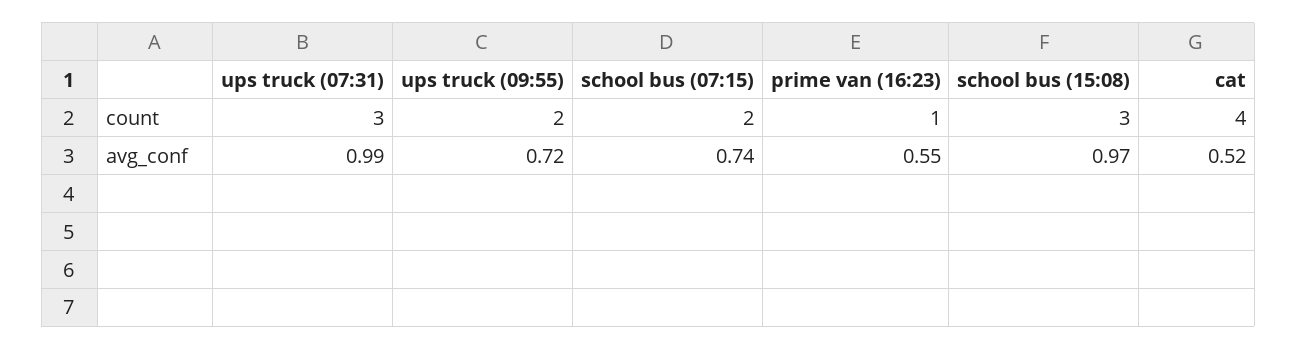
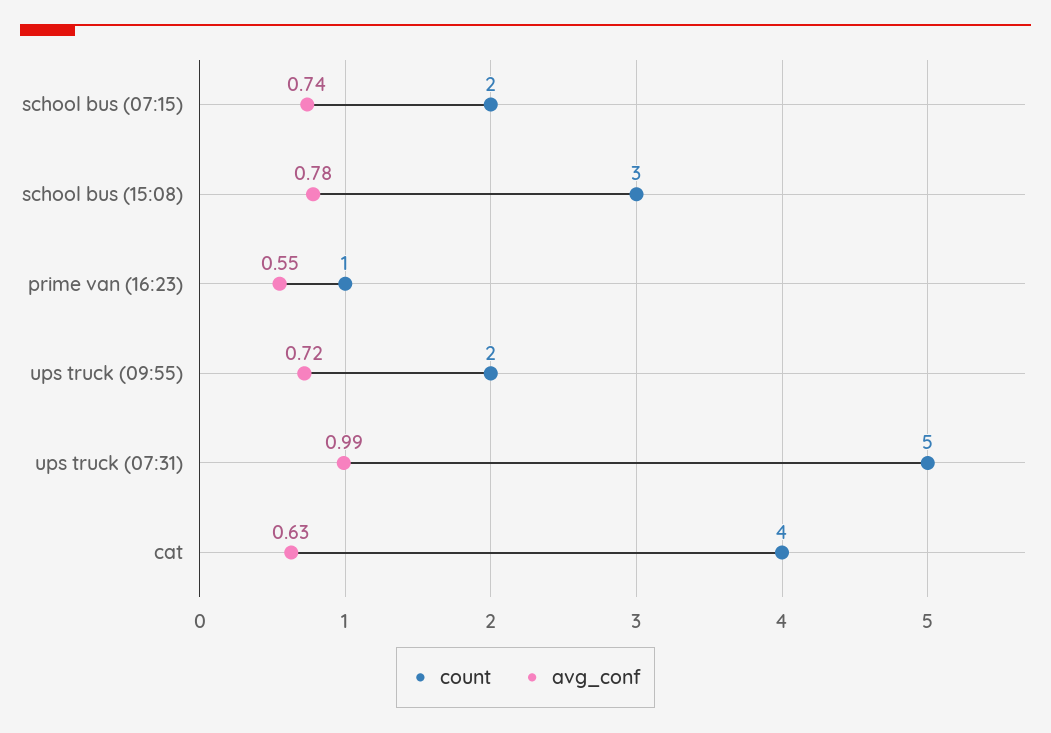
count, ups truck (07:31): 3 -> 5
avg_conf, school bus (15:08): 0.97 -> 0.78
avg_conf, cat: 0.52 -> 0.63

